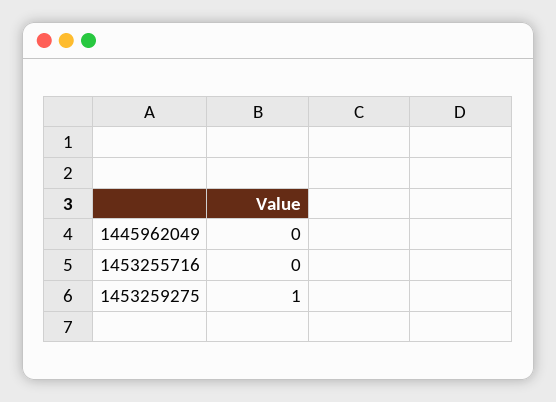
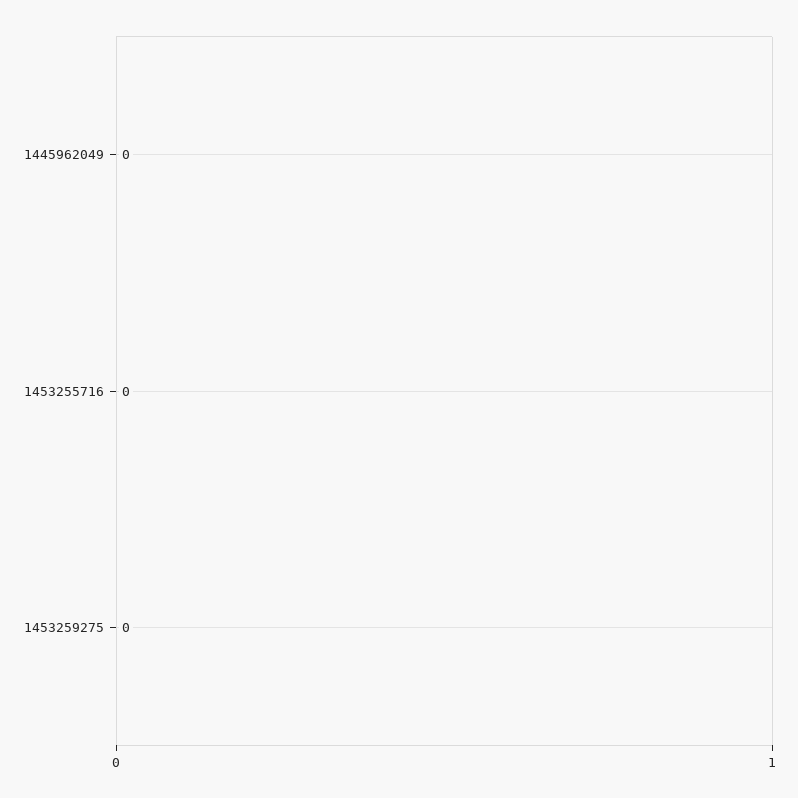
1453259275: 1 -> 0

